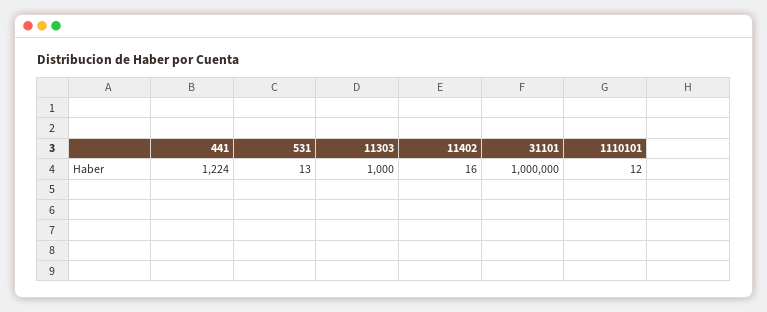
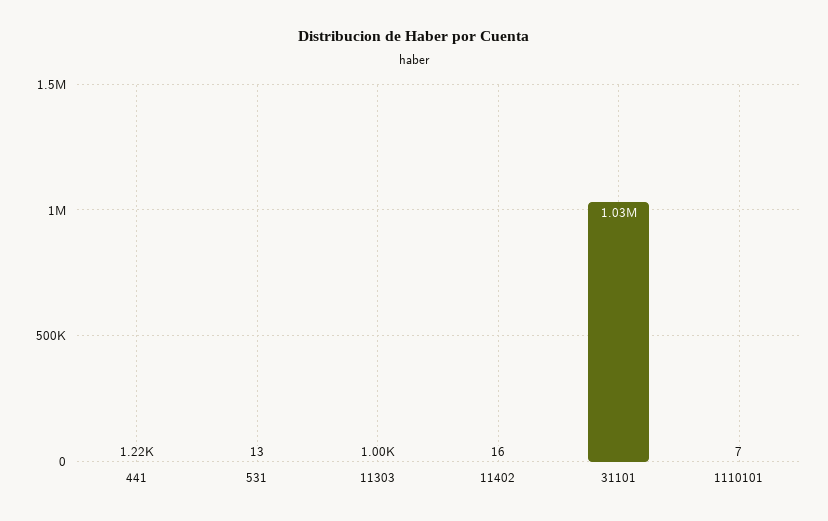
31101: 1000000 -> 1030000
1110101: 12 -> 7

